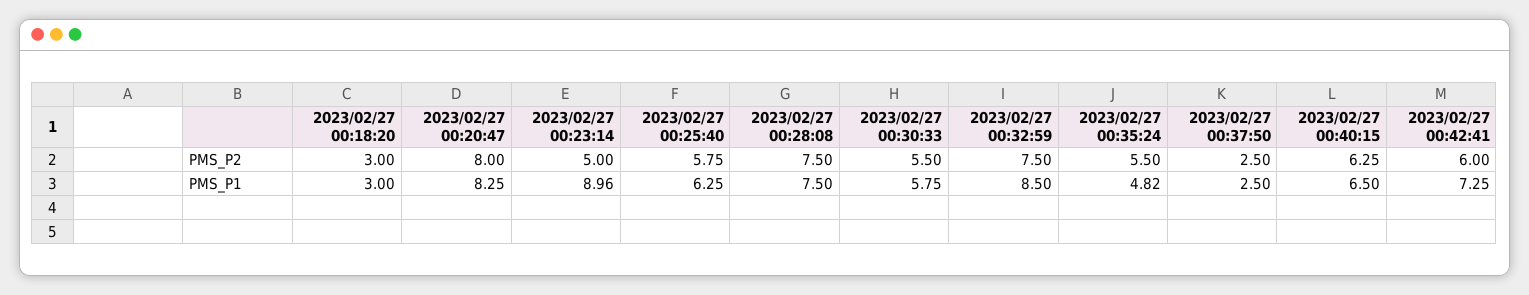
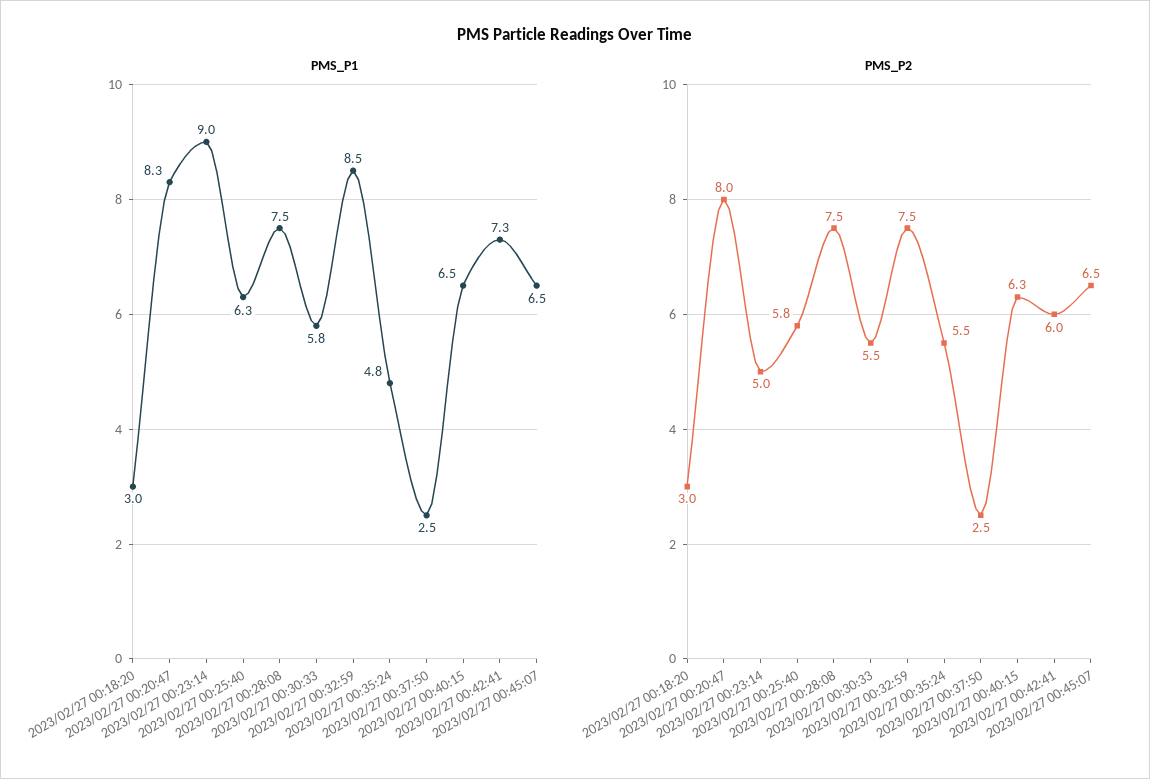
PMS_P1, 2023/02/27 00:45:07: none -> 6.5
PMS_P2, 2023/02/27 00:45:07: none -> 6.5

